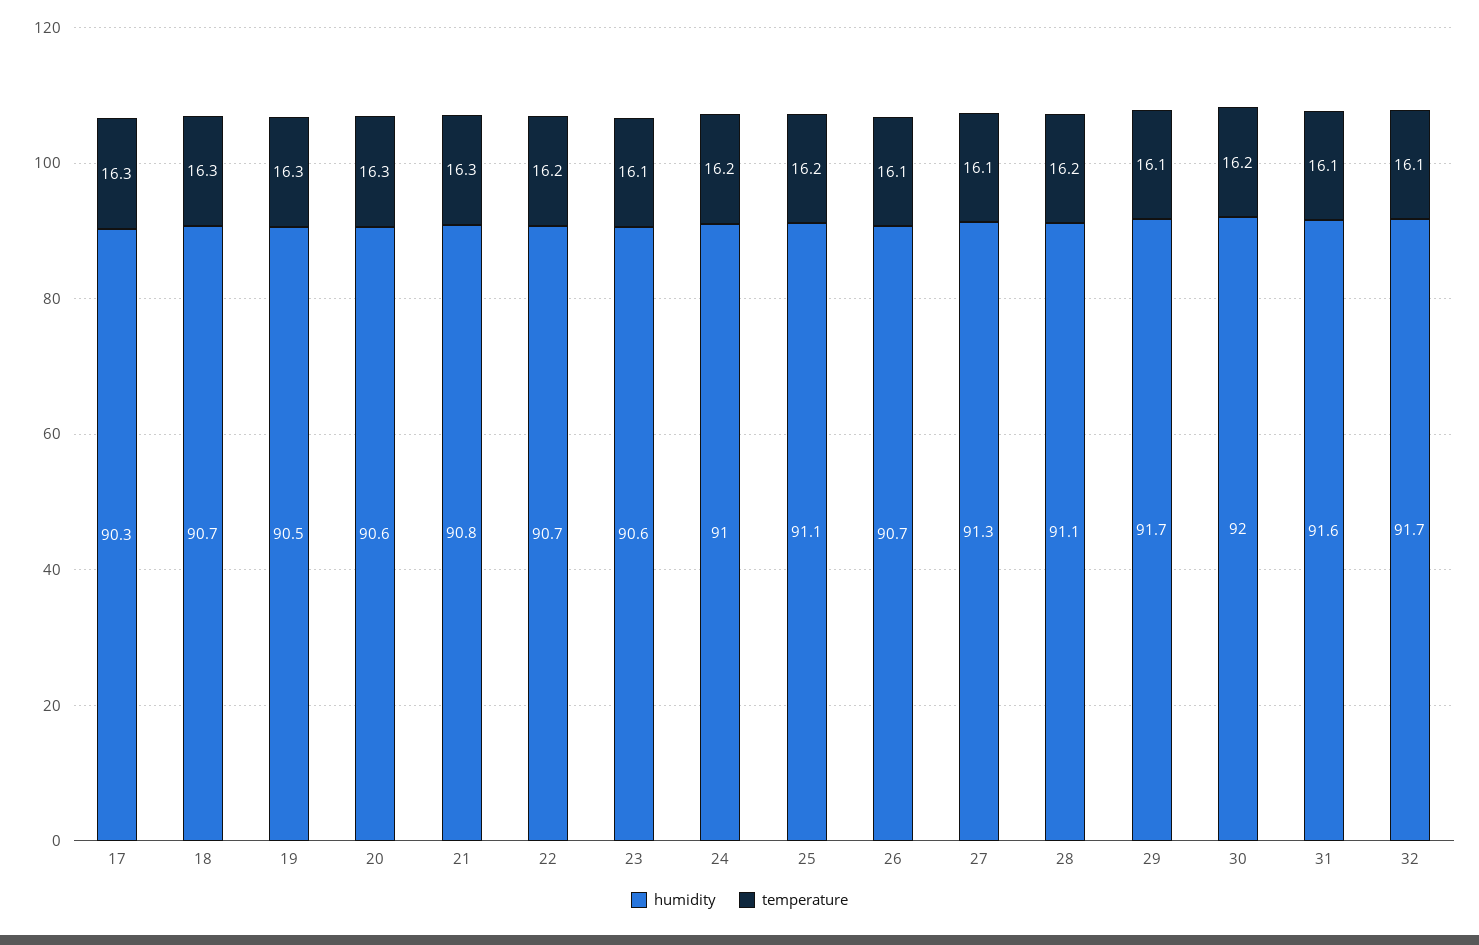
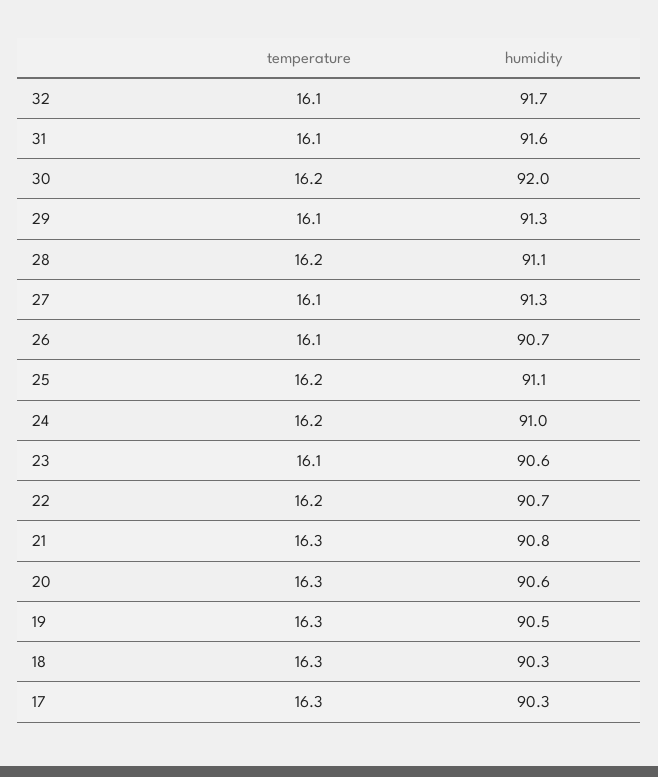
humidity, 18: 90.7 -> 90.3
humidity, 29: 91.7 -> 91.3

